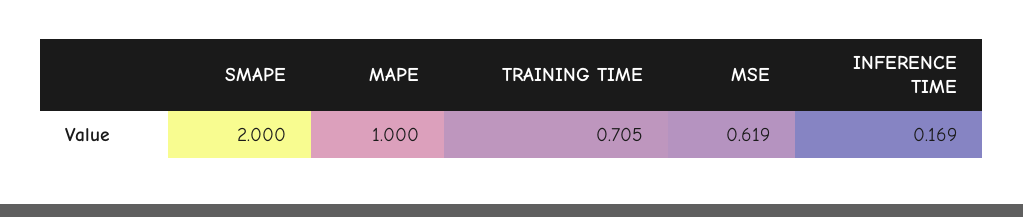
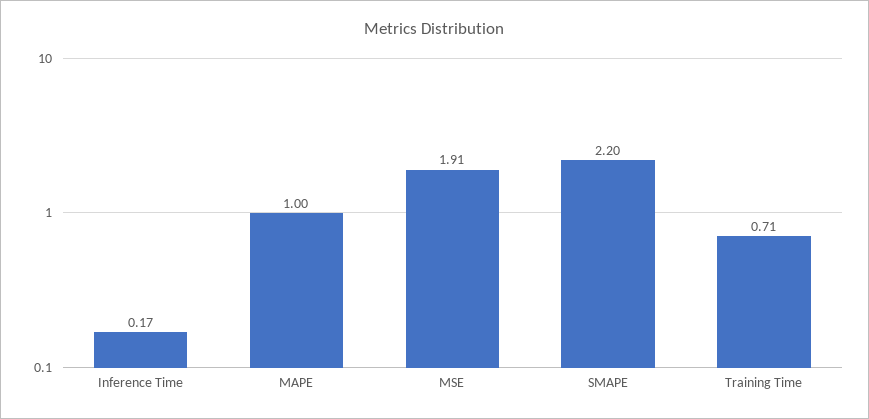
SMAPE: 2 -> 2.2
MSE: 0.619 -> 1.91

